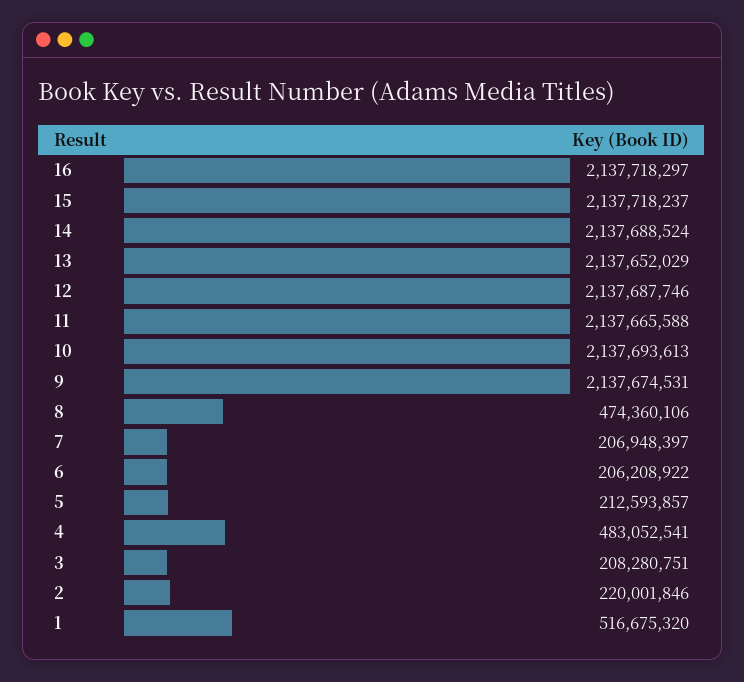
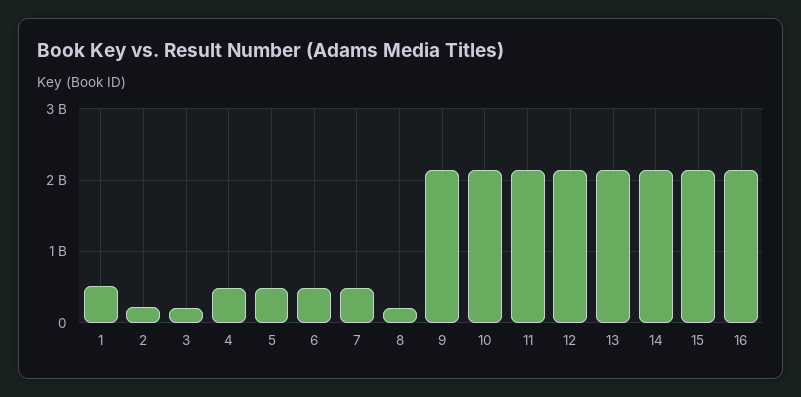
8: 474360106 -> 200000000
7: 206948397 -> 500000000
6: 206208922 -> 500000000
5: 212593857 -> 500000000

